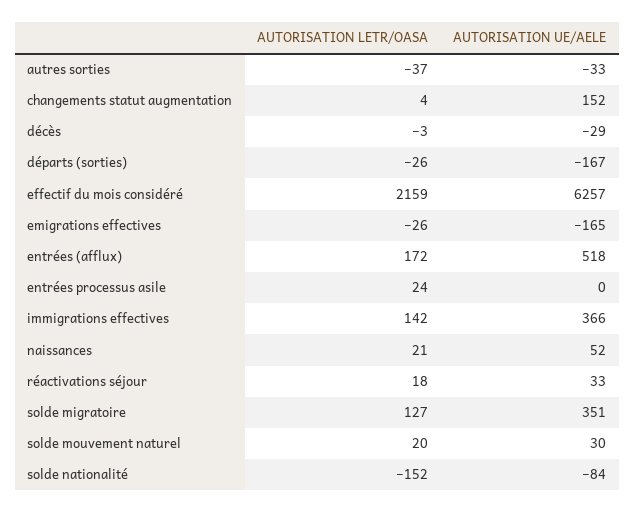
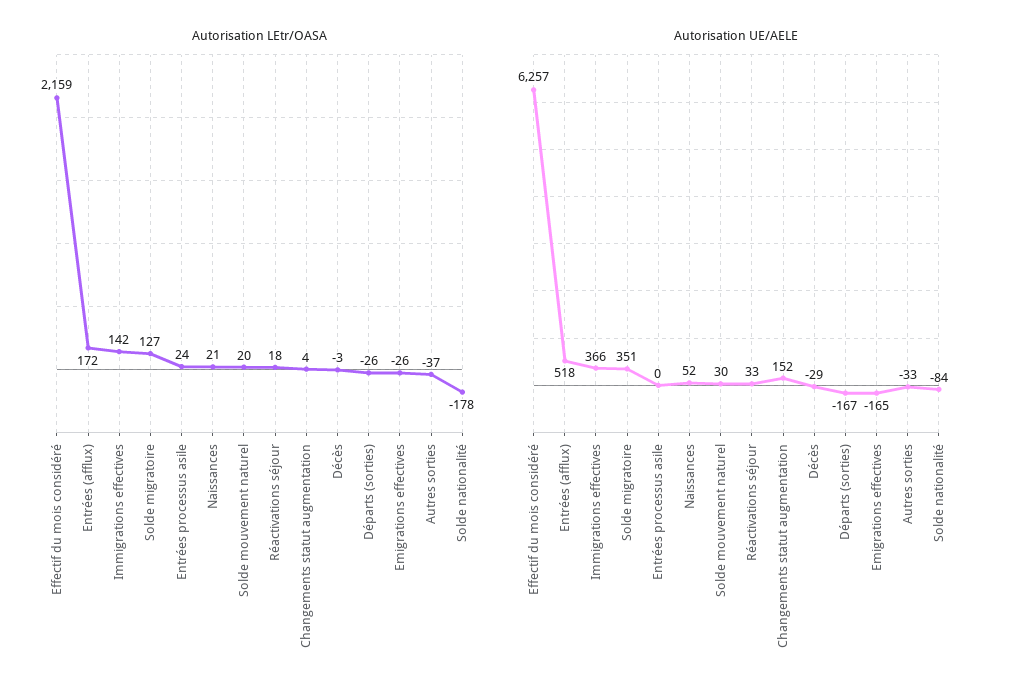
AUTORISATION LETR/OASA, solde nationalité: -152 -> -178

